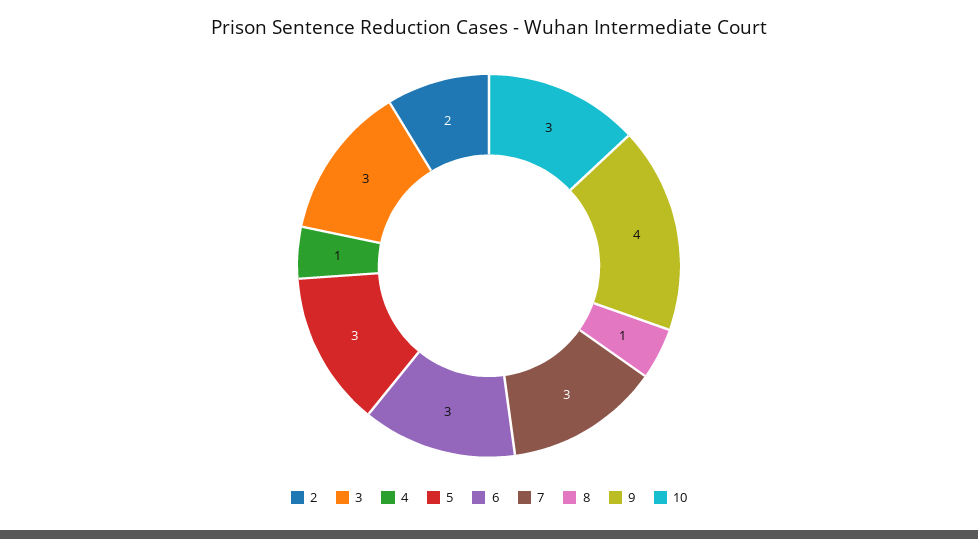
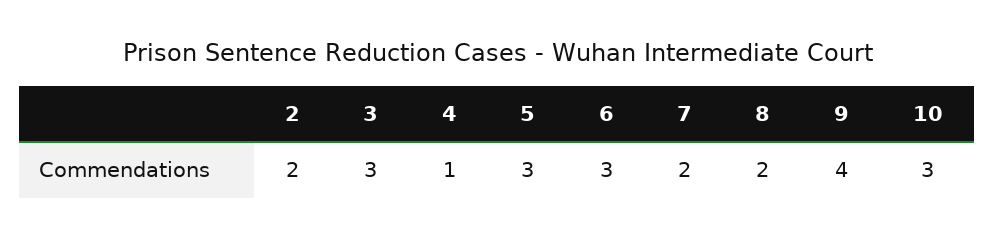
7: 3 -> 2
8: 1 -> 2

